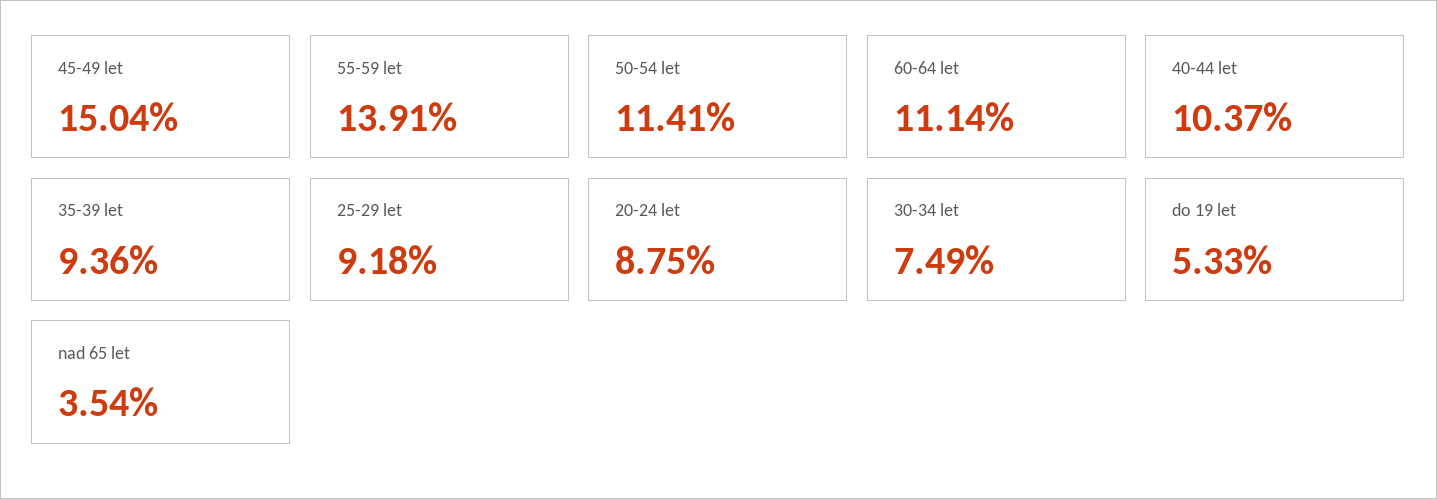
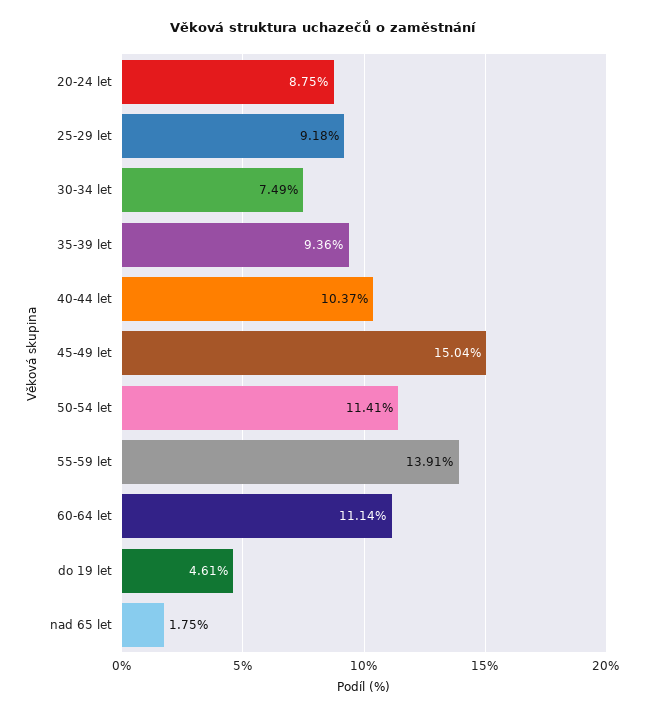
do 19 let: 5.33 -> 4.61
nad 65 let: 3.54 -> 1.75

